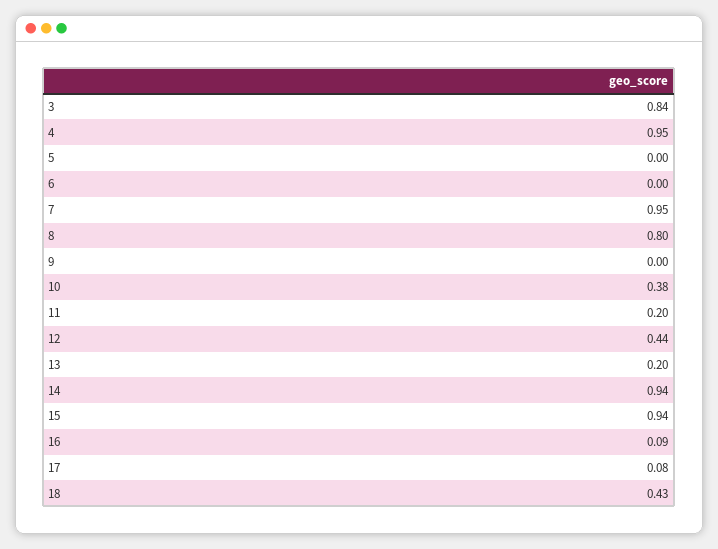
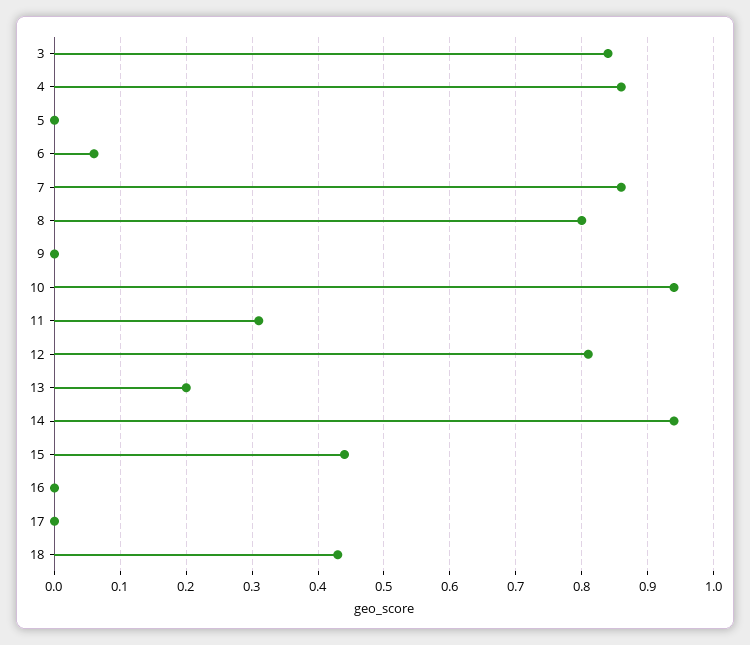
4: 0.95 -> 0.86
6: 0 -> 0.06
7: 0.95 -> 0.86
10: 0.38 -> 0.94
11: 0.2 -> 0.31
12: 0.44 -> 0.81
15: 0.94 -> 0.44
16: 0.09 -> 0
17: 0.08 -> 0

